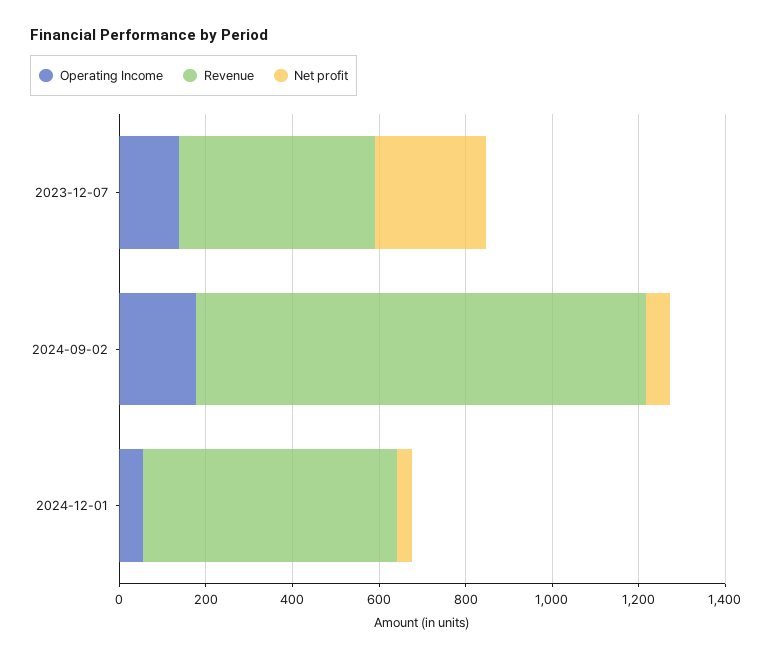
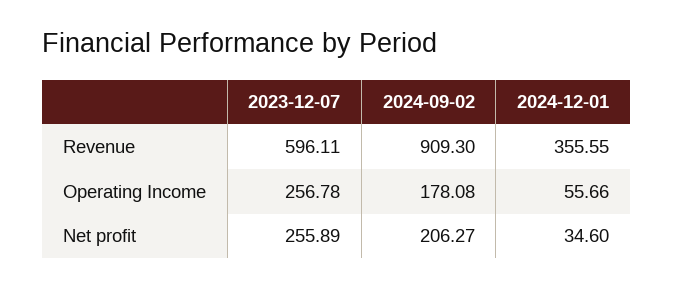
Operating Income, 2023-12-07: 150 -> 256.78
Revenue, 2023-12-07: 450 -> 596.11
Revenue, 2024-09-02: 1050 -> 909.3
Net profit, 2024-09-02: 50 -> 206.27
Revenue, 2024-12-01: 600 -> 355.55

